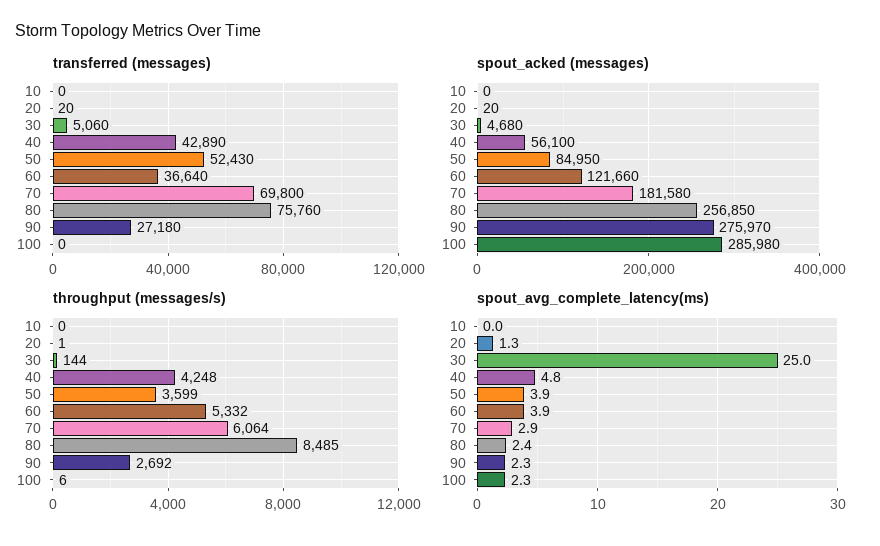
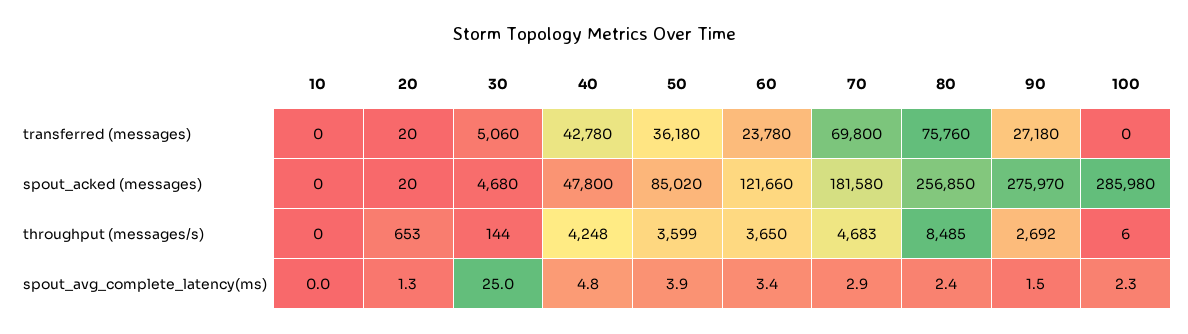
transferred (messages), 40: 42890 -> 42780
transferred (messages), 50: 52430 -> 36180
transferred (messages), 60: 36640 -> 23780
spout_acked (messages), 40: 56100 -> 47800
spout_acked (messages), 50: 84950 -> 85020
throughput (messages/s), 20: 1 -> 653
throughput (messages/s), 60: 5332 -> 3650
throughput (messages/s), 70: 6064 -> 4683
spout_avg_complete_latency(ms), 60: 3.9 -> 3.4
spout_avg_complete_latency(ms), 90: 2.3 -> 1.5

